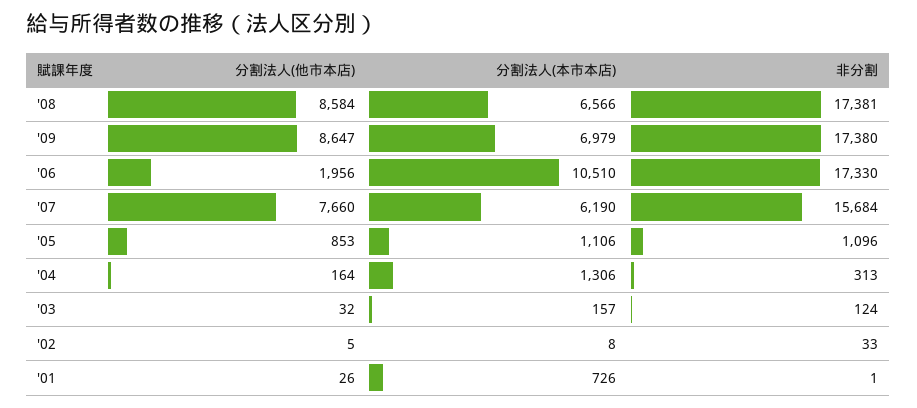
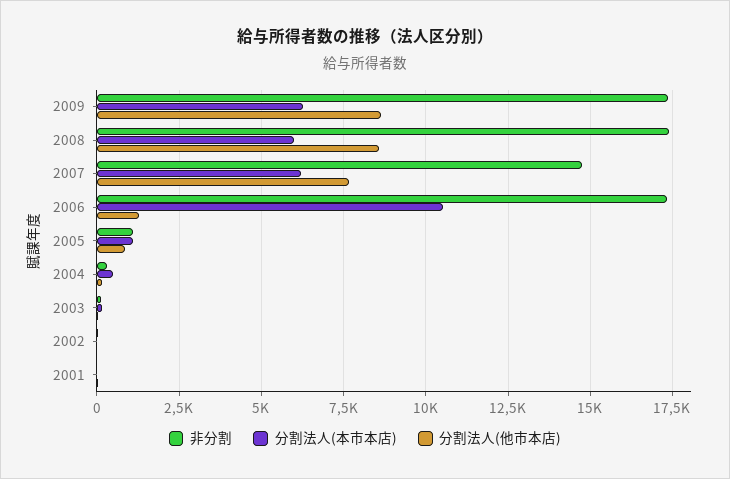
分割法人(本市本店), '08: 6566 -> 6000
分割法人(本市本店), '09: 6979 -> 6250
分割法人(他市本店), '06: 1956 -> 1250
非分割, '07: 15684 -> 14750
分割法人(本市本店), '04: 1306 -> 500
分割法人(本市本店), '01: 726 -> 0

